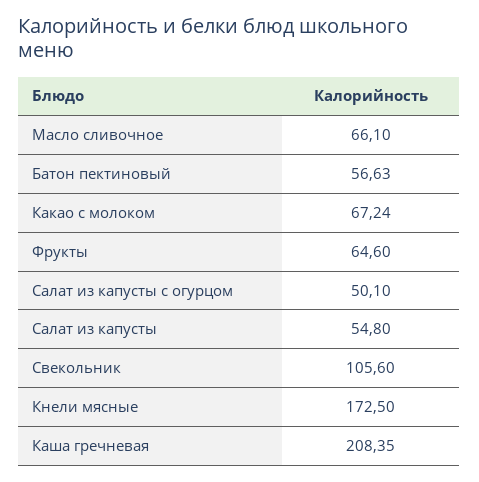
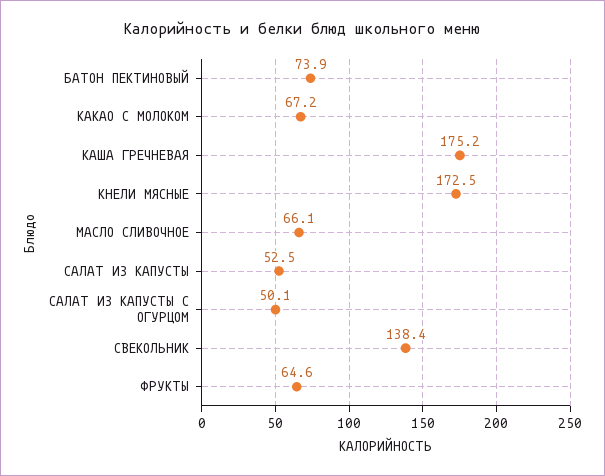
Батон пектиновый: 56.63 -> 73.9
Салат из капусты: 54.8 -> 52.5
Свекольник: 105.6 -> 138.4
Каша гречневая: 208.35 -> 175.2

